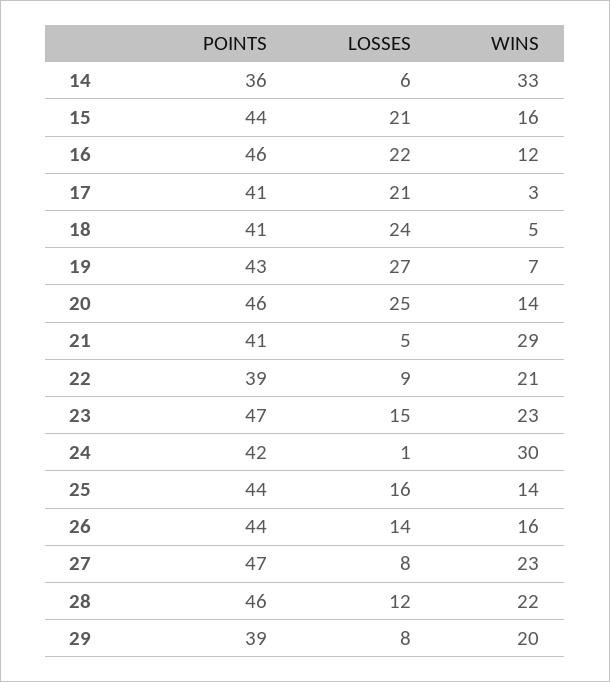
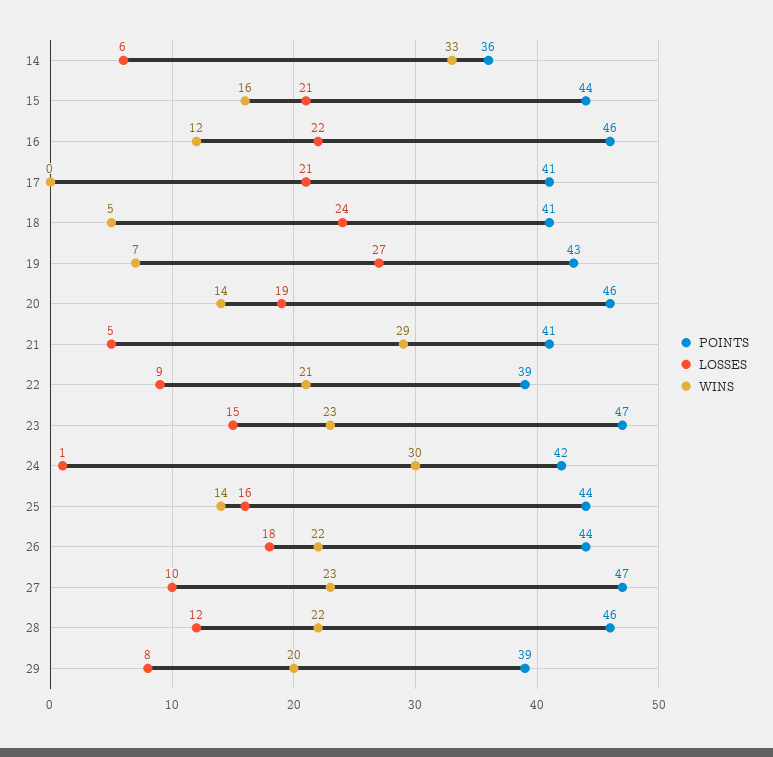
WINS, 17: 3 -> 0
LOSSES, 20: 25 -> 19
LOSSES, 26: 14 -> 18
WINS, 26: 16 -> 22
LOSSES, 27: 8 -> 10

